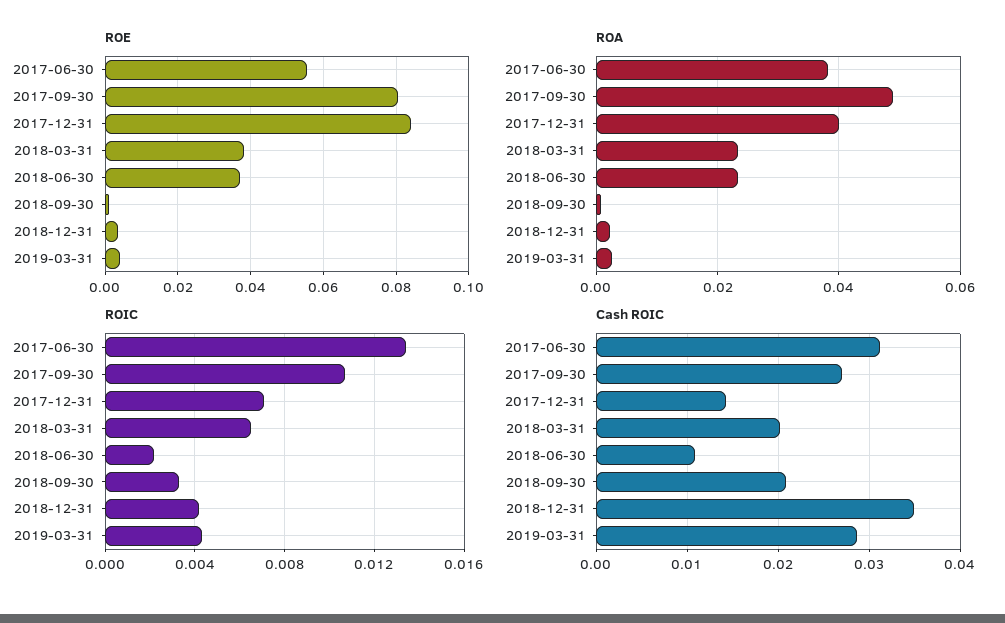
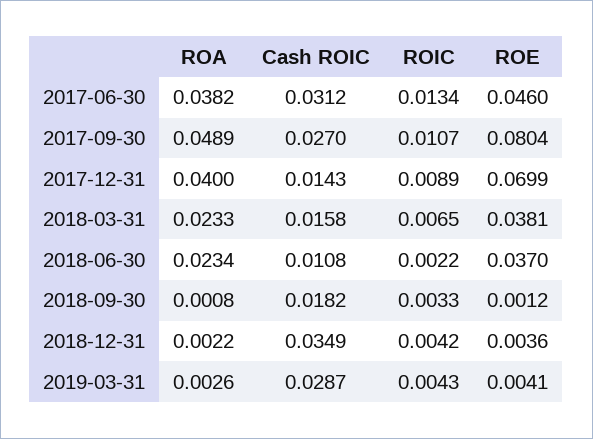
ROE, 2017-06-30: 0.056 -> 0.046
ROE, 2017-12-31: 0.084 -> 0.0699
ROIC, 2017-12-31: 0.007 -> 0.0089
Cash ROIC, 2018-03-31: 0.02 -> 0.0158
Cash ROIC, 2018-09-30: 0.021 -> 0.0182

